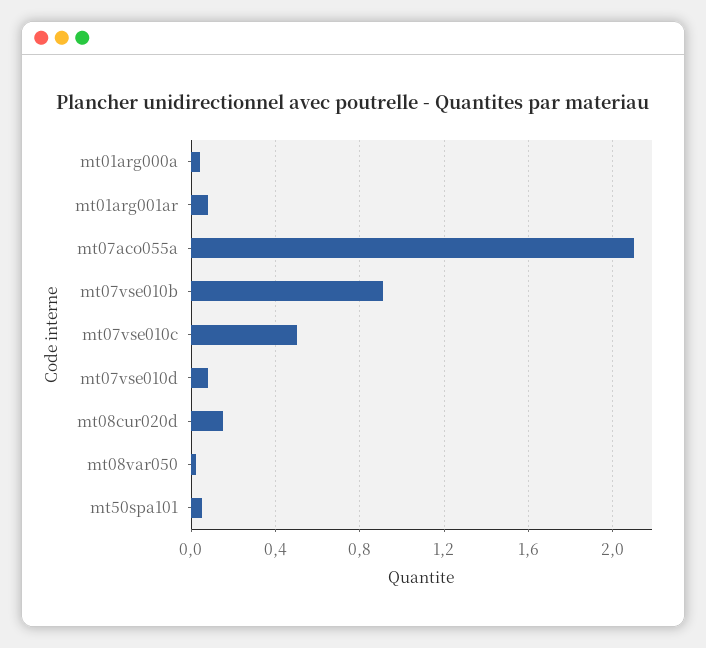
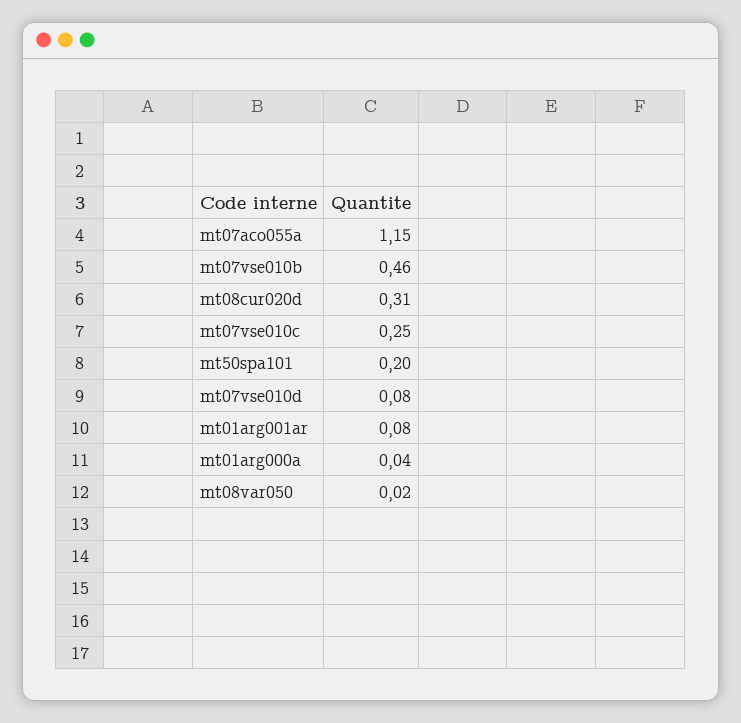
mt07aco055a: 2.1 -> 1.15
mt07vse010b: 0.9 -> 0.46
mt07vse010c: 0.5 -> 0.25
mt08cur020d: 0.15 -> 0.31
mt50spa101: 0.05 -> 0.2

